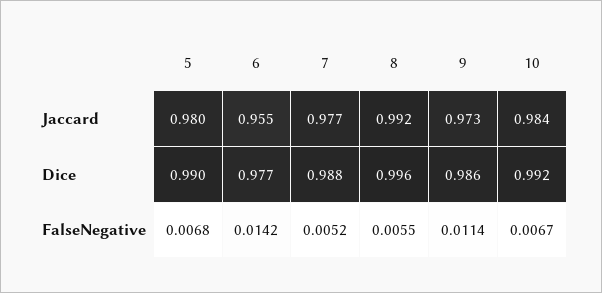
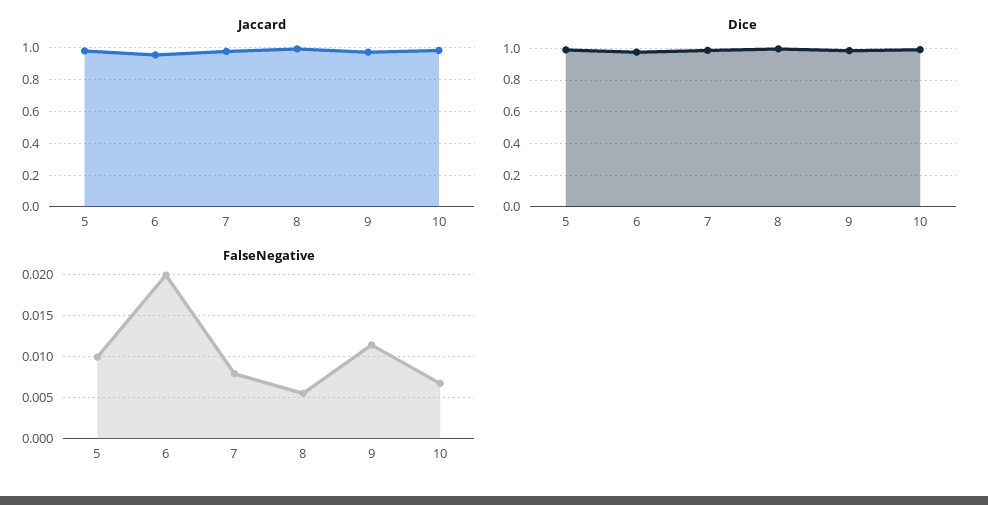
FalseNegative, 5: 0.0068 -> 0.01
FalseNegative, 6: 0.0142 -> 0.02
FalseNegative, 7: 0.0052 -> 0.008

